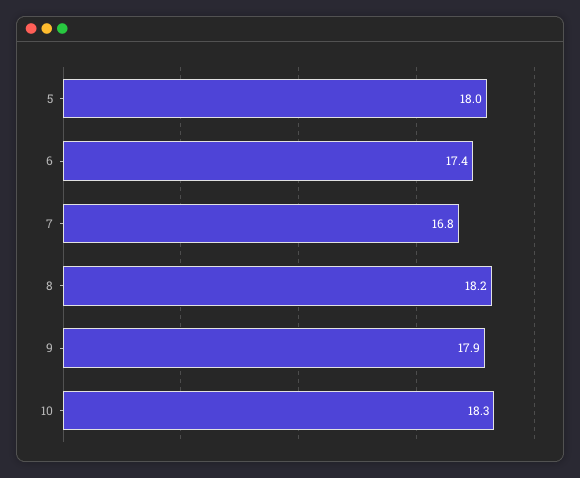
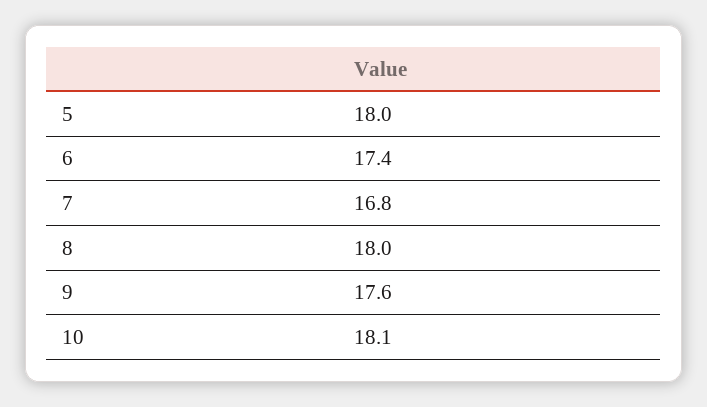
8: 18.2 -> 18
9: 17.9 -> 17.6
10: 18.3 -> 18.1

